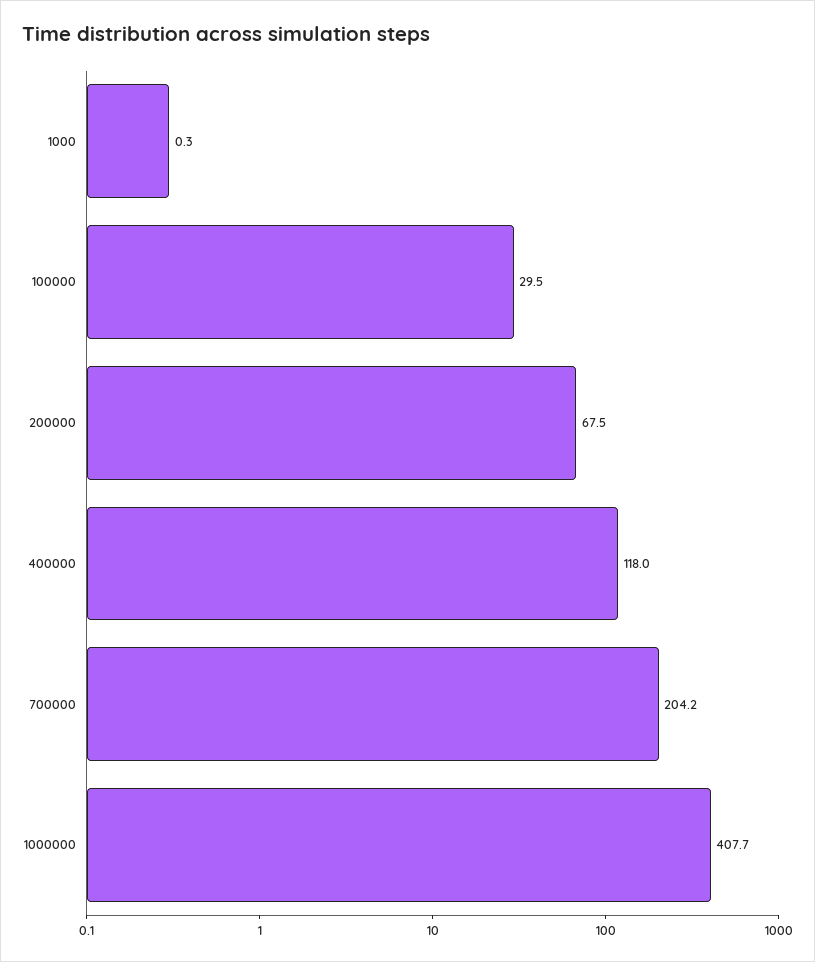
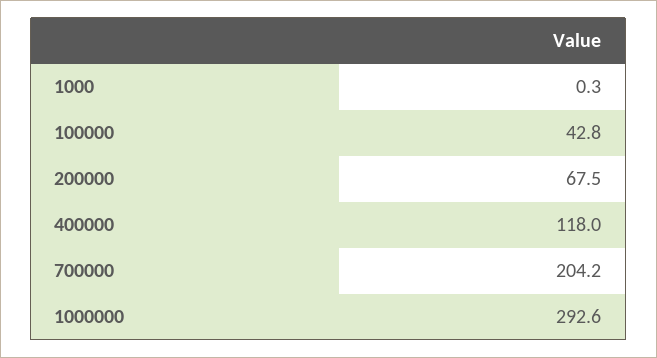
100000: 29.5 -> 42.8
1000000: 407.7 -> 292.6

